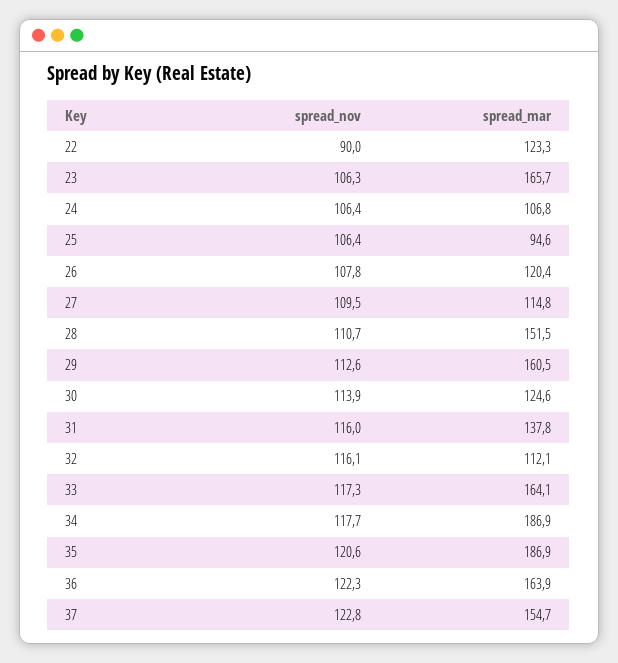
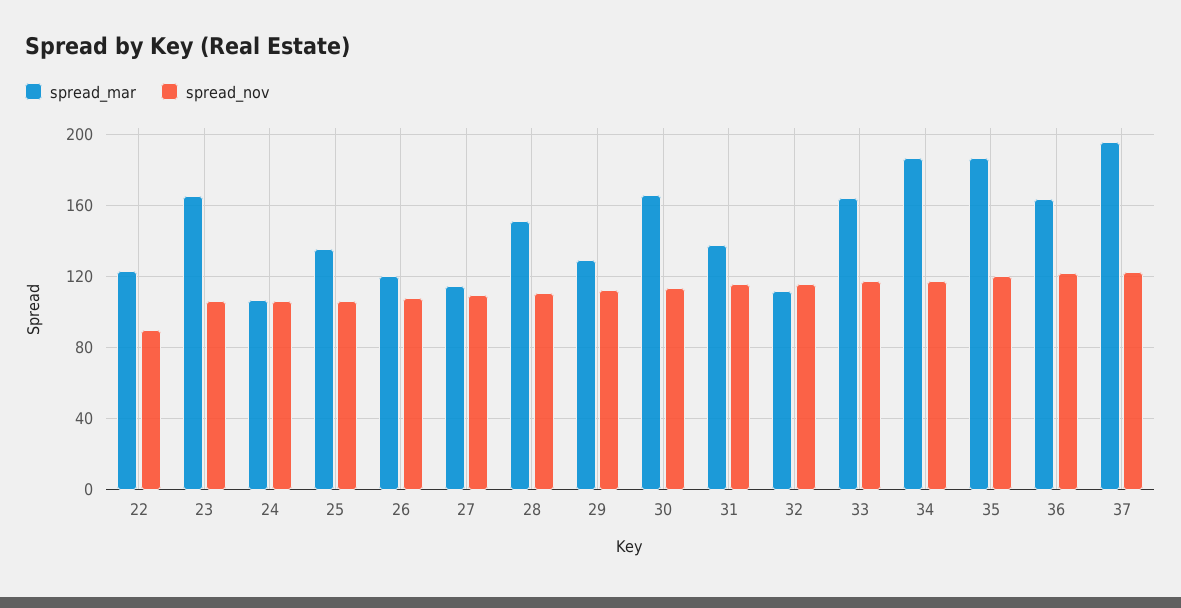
spread_mar, 25: 94.6 -> 135
spread_mar, 29: 160.5 -> 130
spread_mar, 30: 124.6 -> 165
spread_mar, 37: 154.7 -> 195

